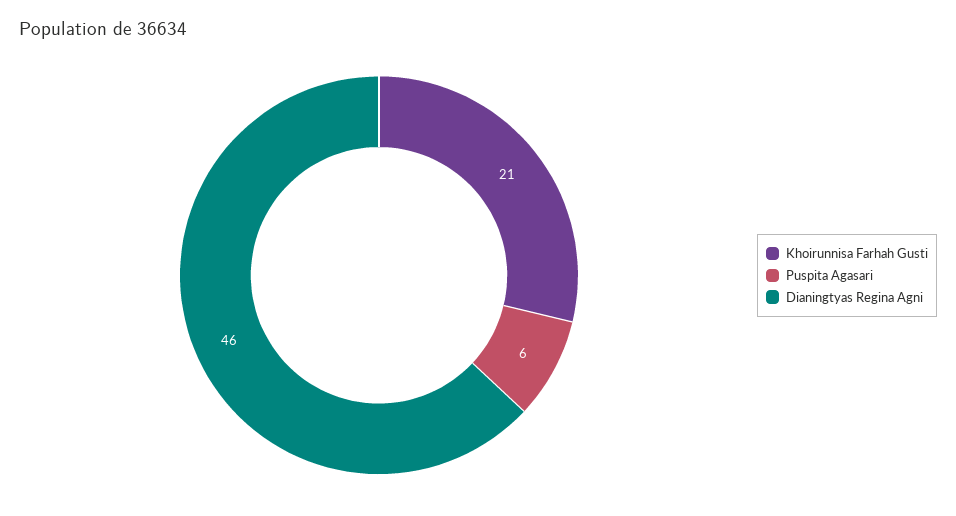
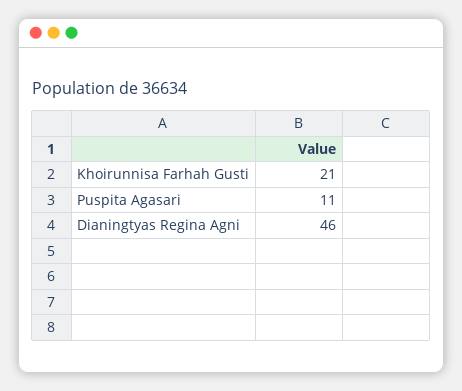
Puspita Agasari: 6 -> 11

